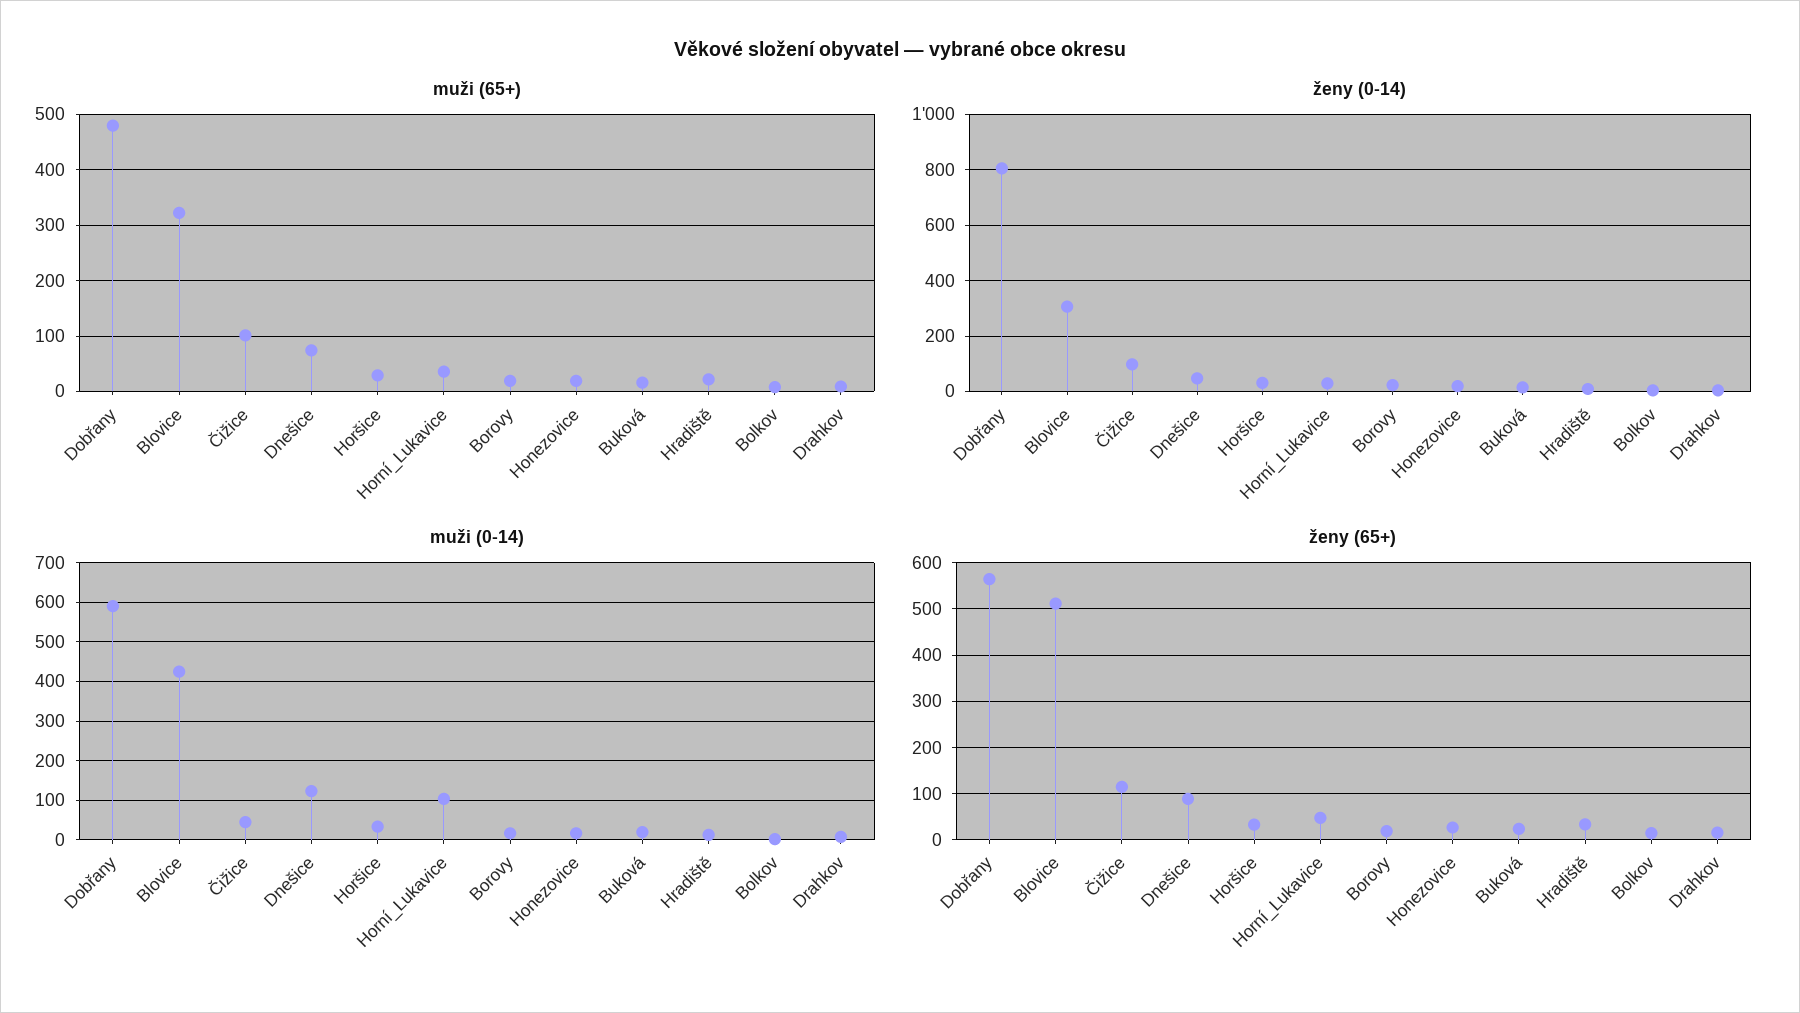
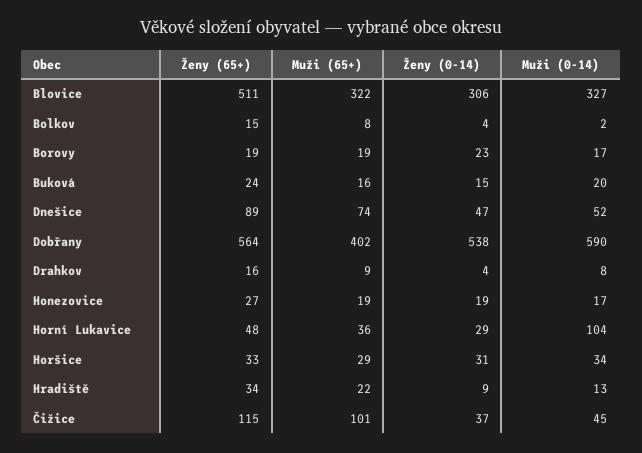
muži (65+), Dobřany: 480 -> 402
ženy (0-14), Dobřany: 800 -> 538
ženy (0-14), Čižice: 100 -> 37
muži (0-14), Blovice: 420 -> 327
muži (0-14), Dnešice: 120 -> 52

